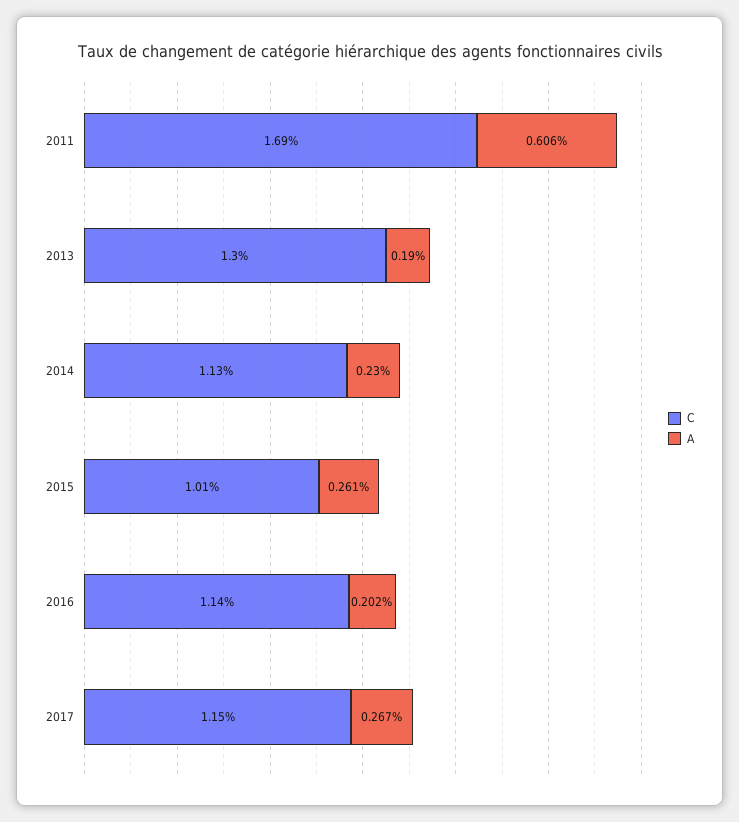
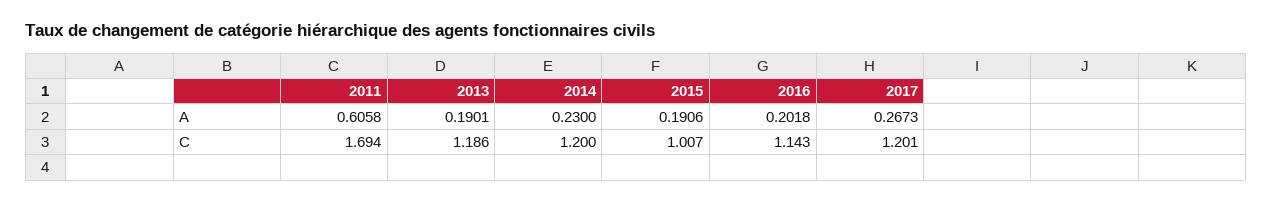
C, 2013: 1.3 -> 1.186
C, 2014: 1.13 -> 1.2
A, 2015: 0.261 -> 0.1906
C, 2017: 1.15 -> 1.201

